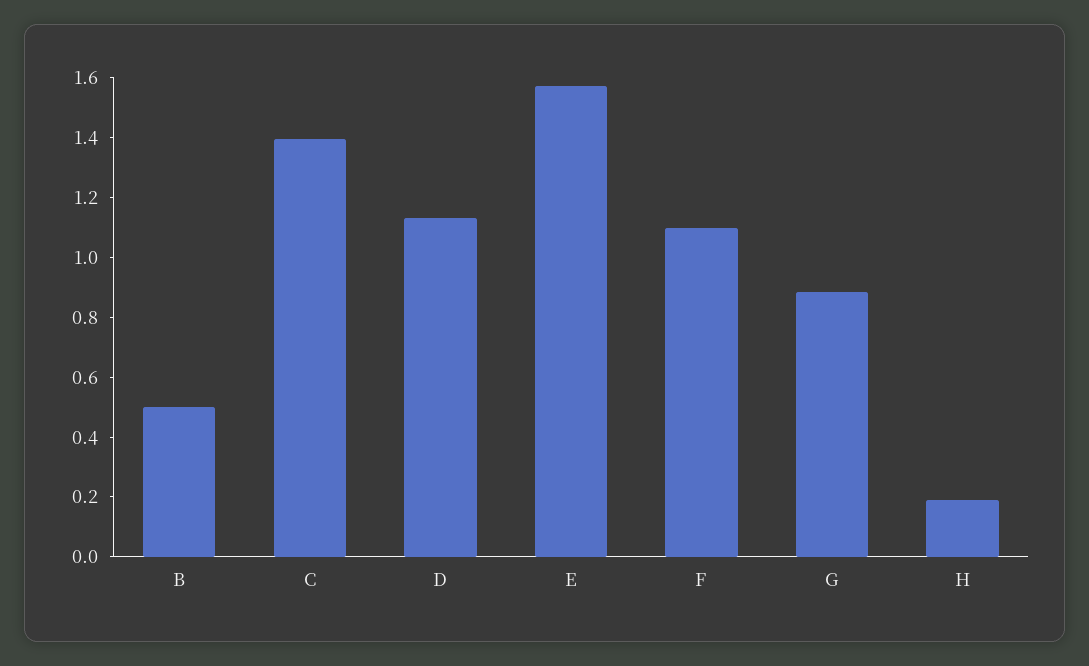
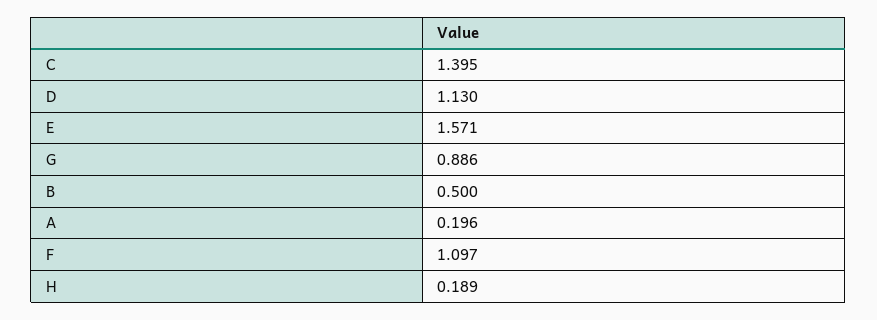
A: none -> 0.196

